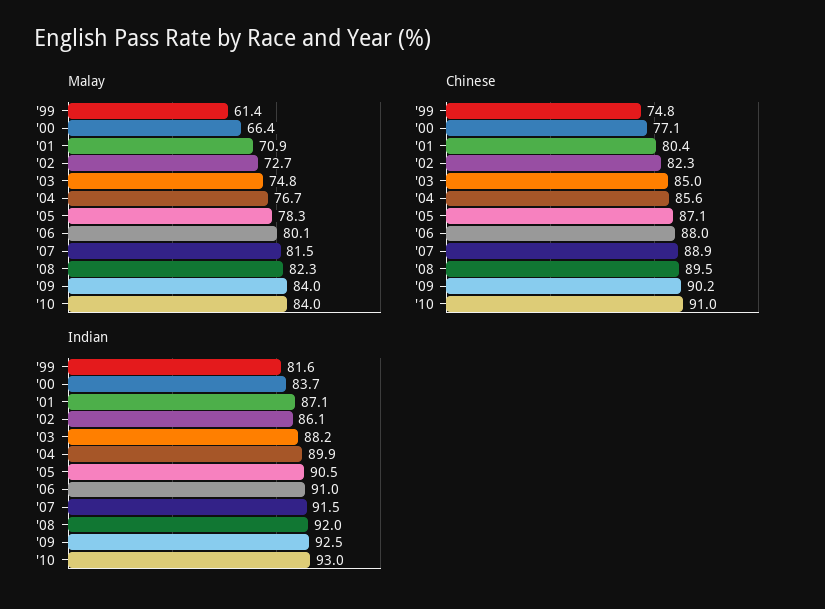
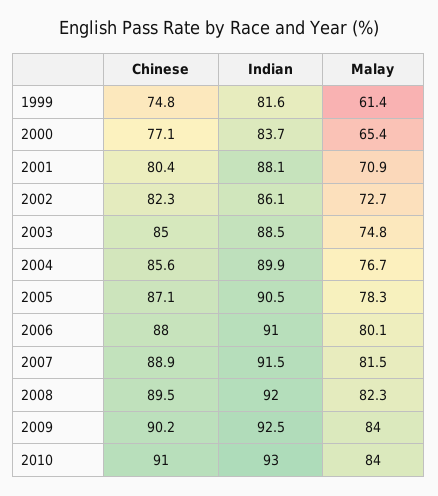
Malay, '00: 66.4 -> 65.4
Indian, '01: 87.1 -> 88.1
Indian, '03: 88.2 -> 88.5

